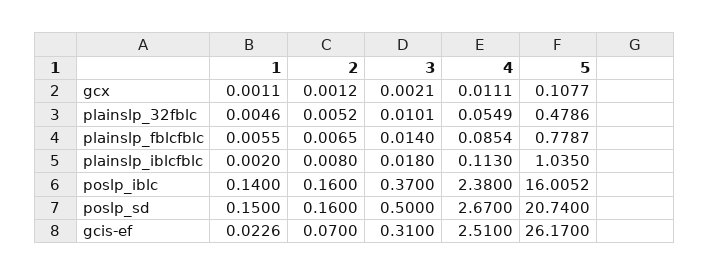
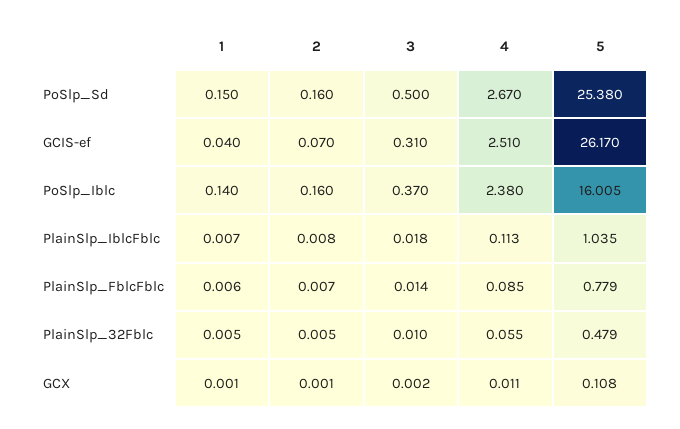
1, plainslp_iblcfblc: 0.002 -> 0.007
5, poslp_sd: 20.74 -> 25.38
1, gcis-ef: 0.0226 -> 0.04

